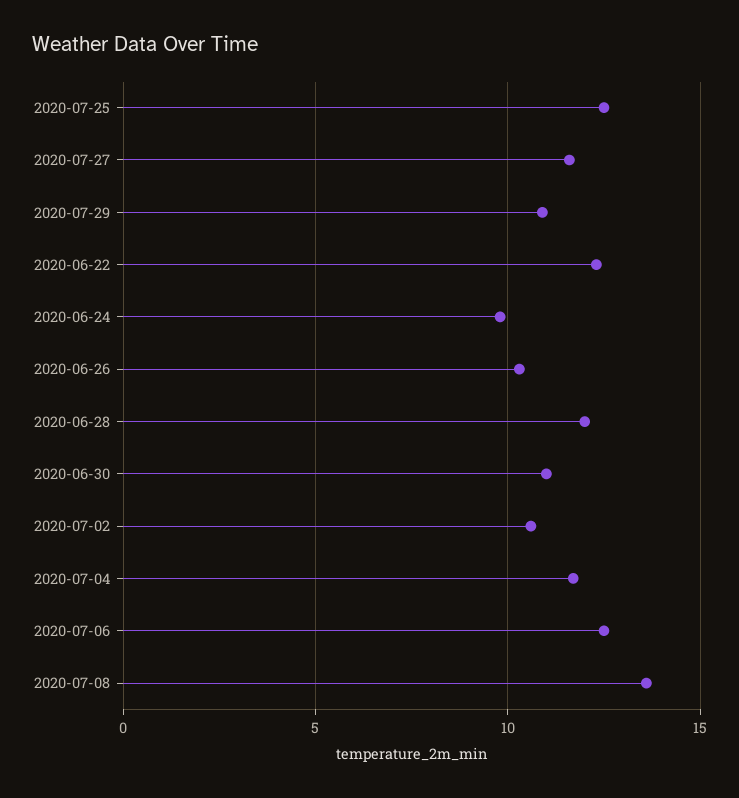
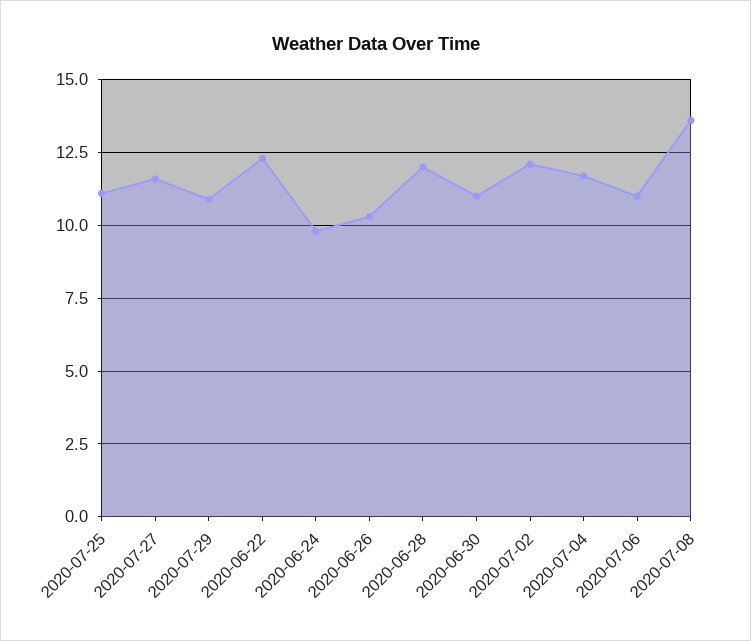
2020-07-25: 12.5 -> 11
2020-07-02: 10.5 -> 12
2020-07-06: 12.5 -> 11

